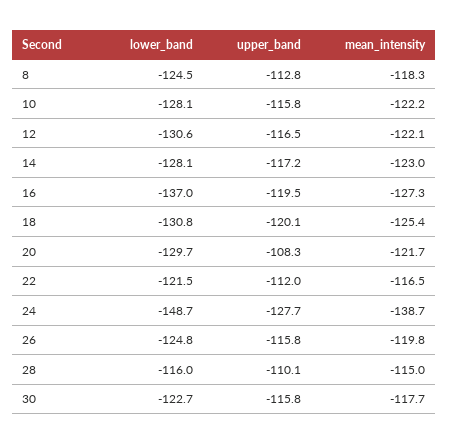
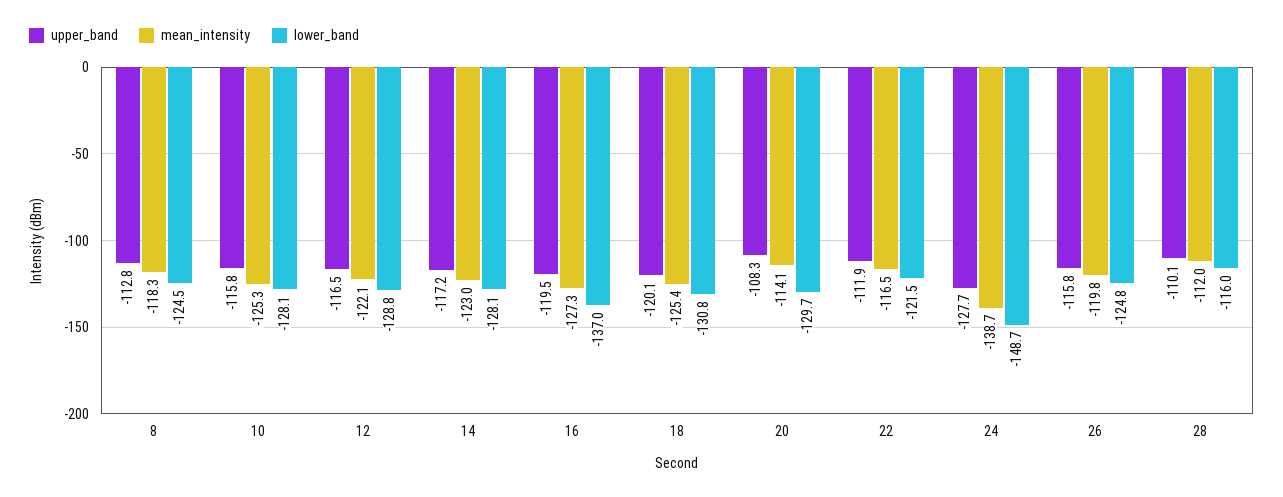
mean_intensity, 10: -122.2 -> -125.3
lower_band, 12: -130.6 -> -128.8
mean_intensity, 20: -121.7 -> -114.1
upper_band, 22: -112 -> -111.9
mean_intensity, 28: -115 -> -112
lower_band, 30: -122.7 -> none
upper_band, 30: -115.8 -> none
mean_intensity, 30: -117.7 -> none

